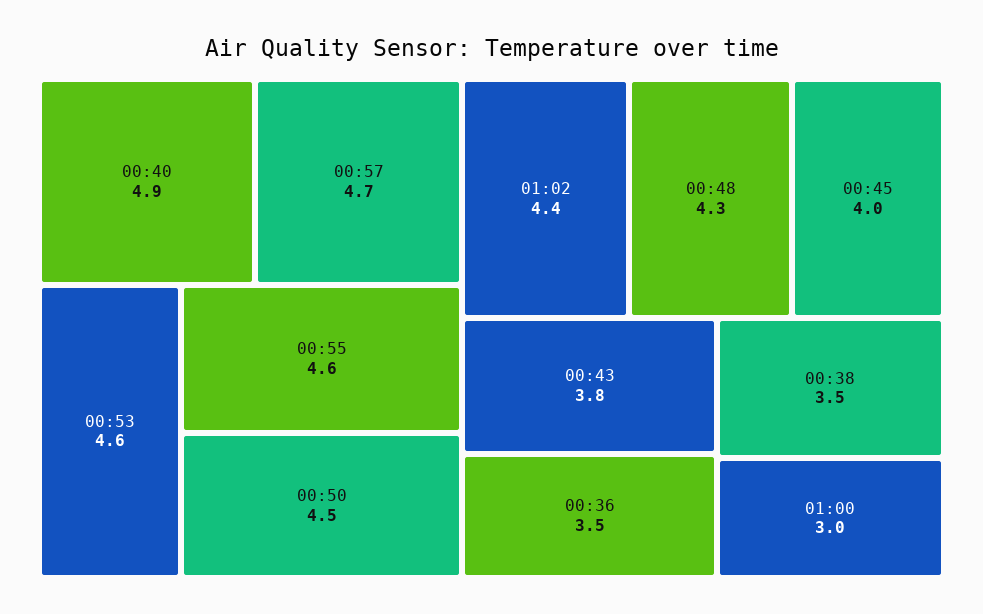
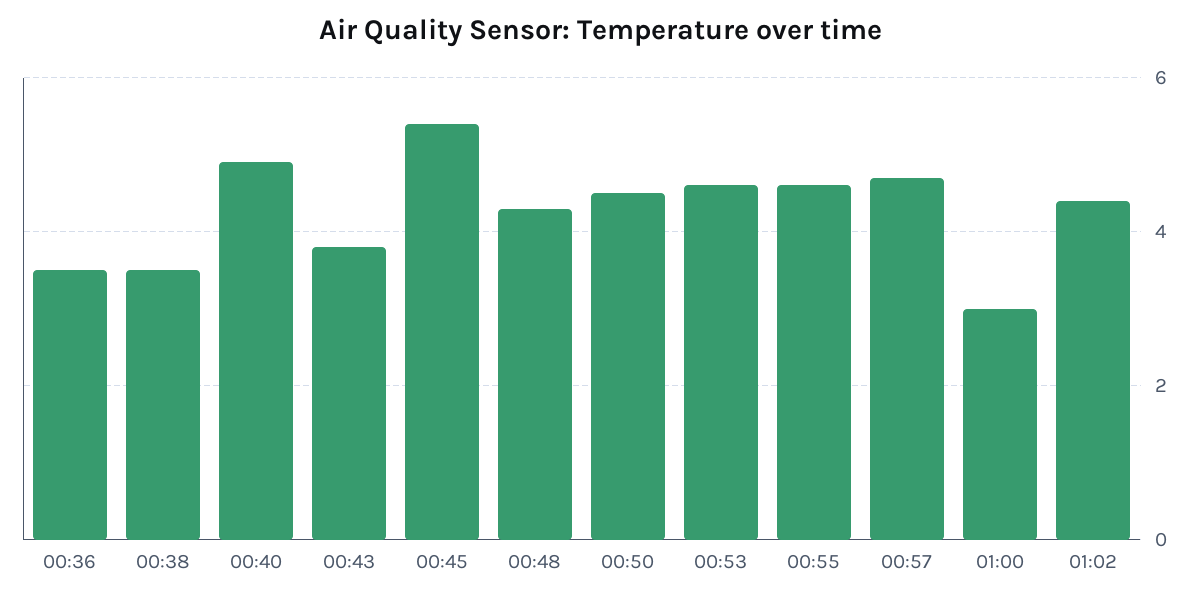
00:45: 4 -> 5.5

